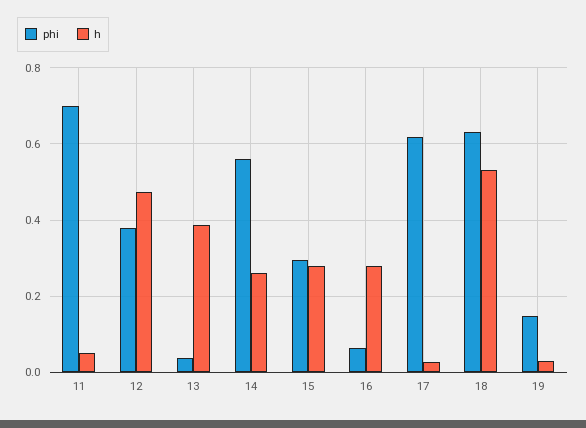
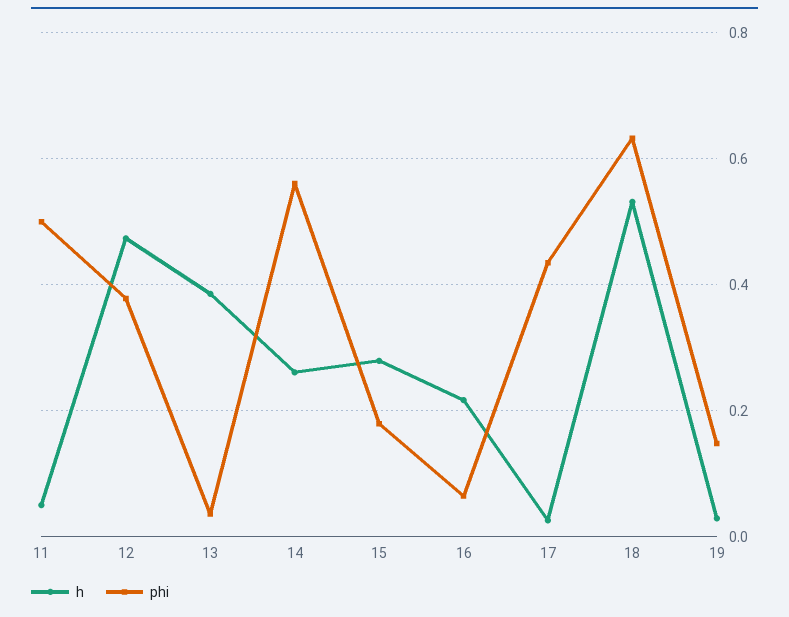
phi, 11: 0.7 -> 0.5
phi, 15: 0.3 -> 0.18
h, 16: 0.28 -> 0.22
phi, 17: 0.62 -> 0.44

